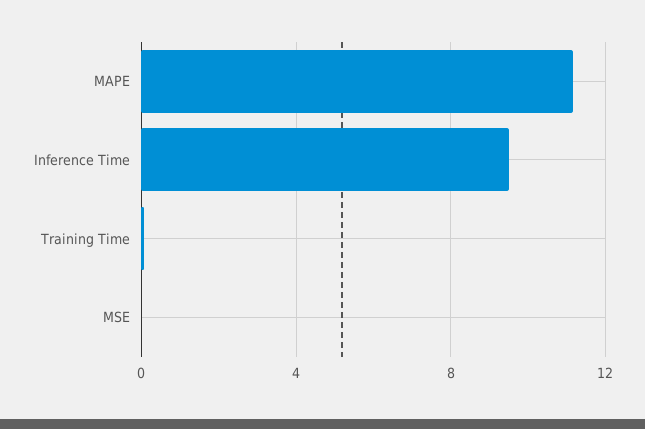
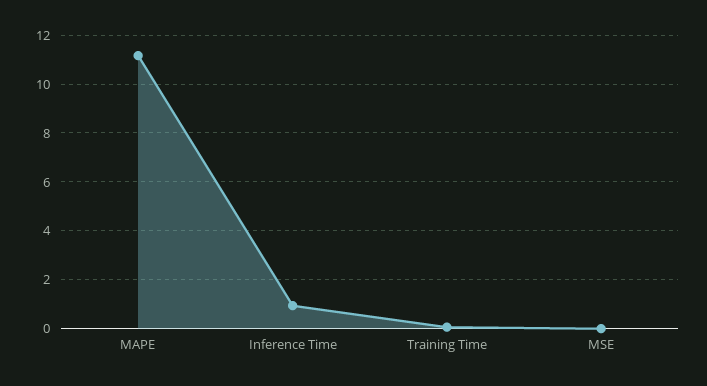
Inference Time: 9.5 -> 1

